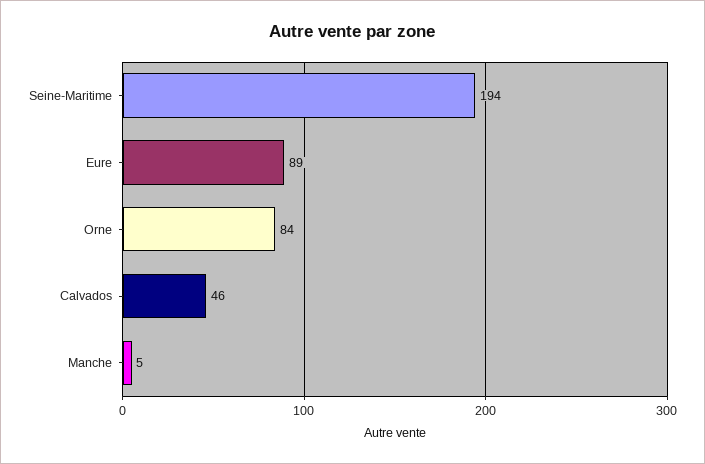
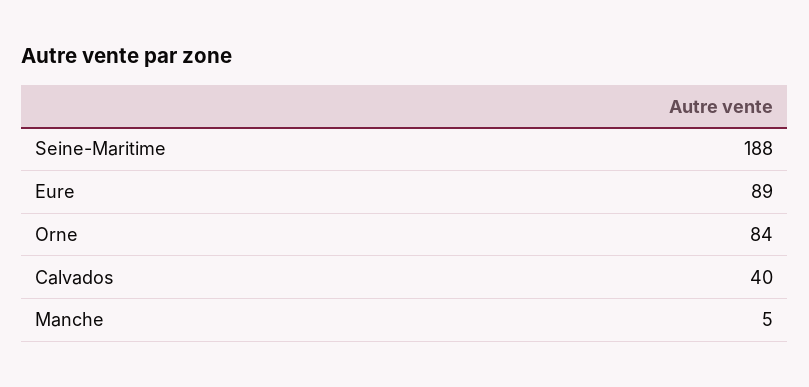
Seine-Maritime: 194 -> 188
Calvados: 46 -> 40

